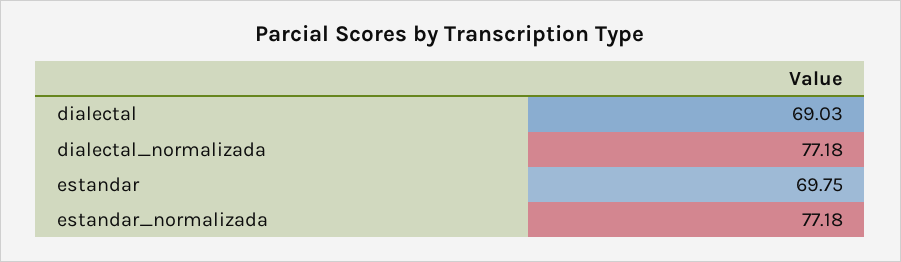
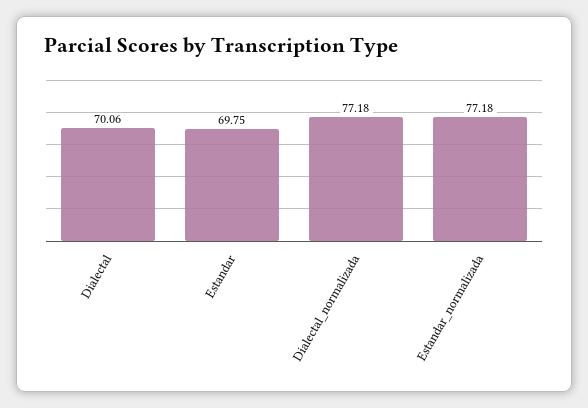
dialectal: 69.03 -> 70.06

